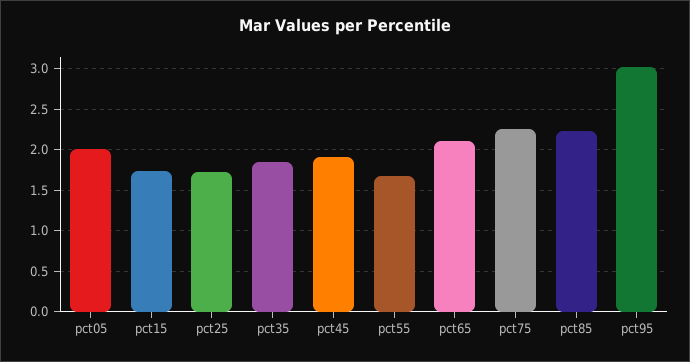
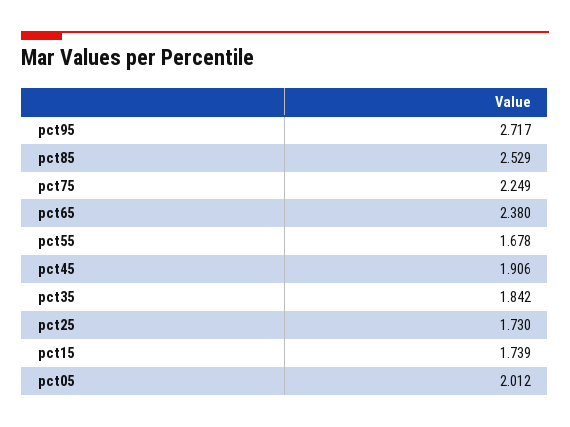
pct65: 2.1 -> 2.38
pct85: 2.2 -> 2.529
pct95: 3 -> 2.717

